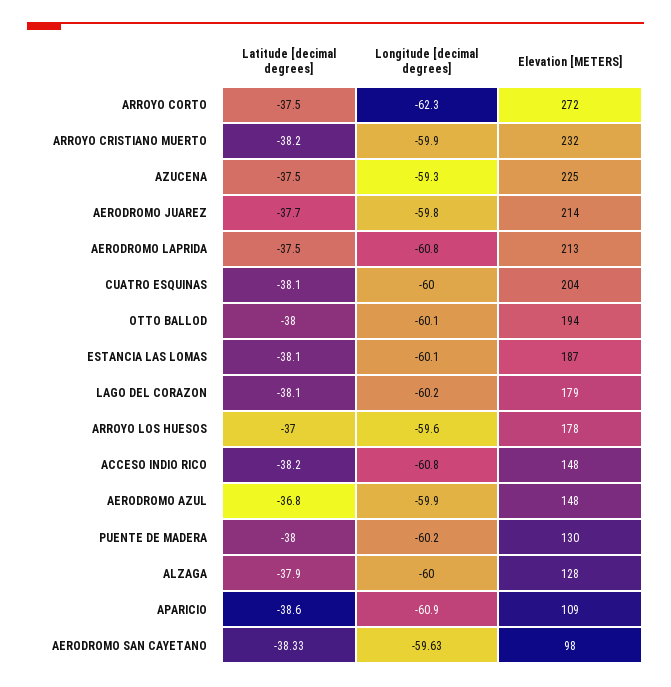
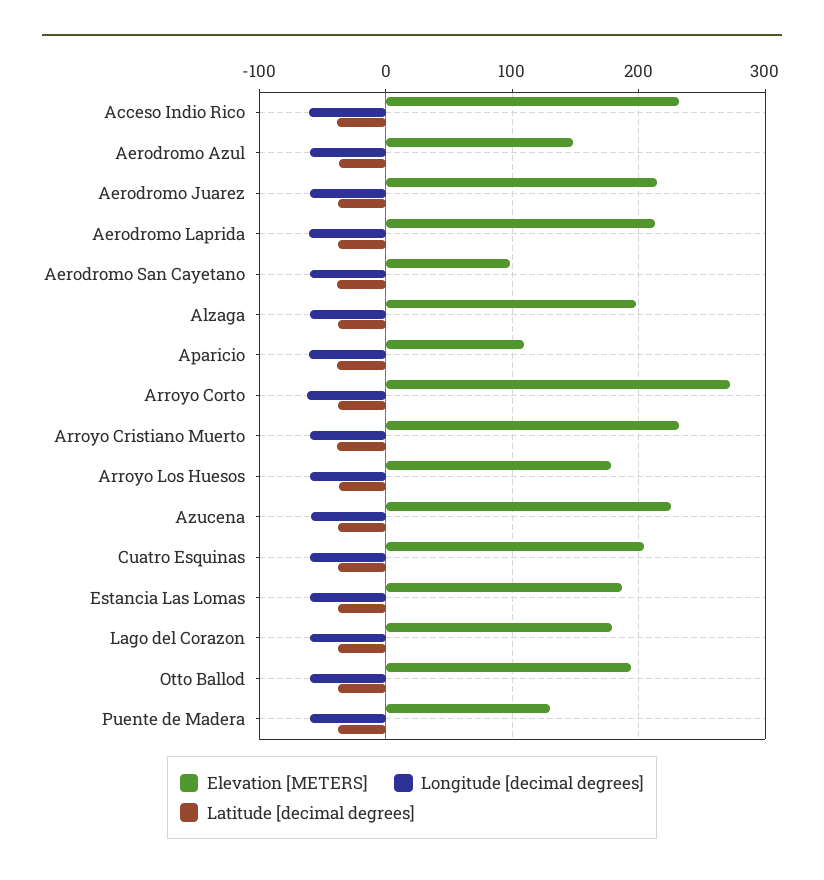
Elevation [METERS], ACCESO INDIO RICO: 148 -> 230
Elevation [METERS], ALZAGA: 128 -> 200

